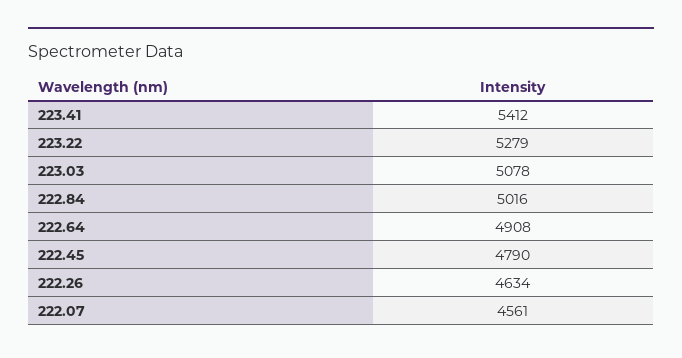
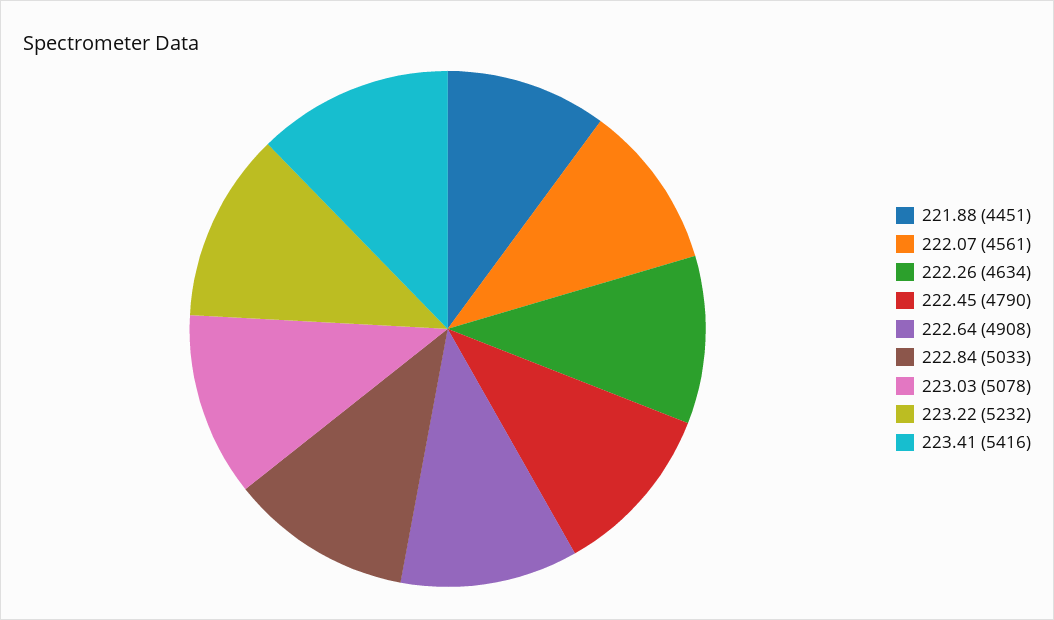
223.41: 5412 -> 5416
223.22: 5279 -> 5232
222.84: 5016 -> 5033
221.88: none -> 4451

